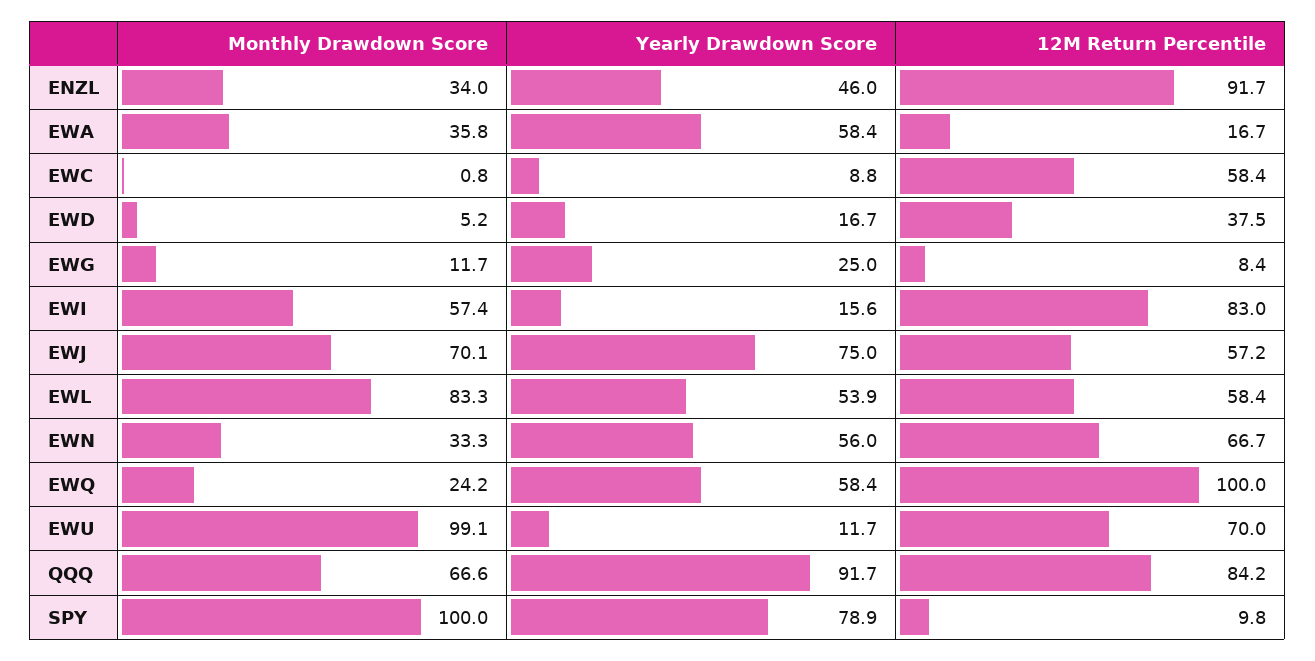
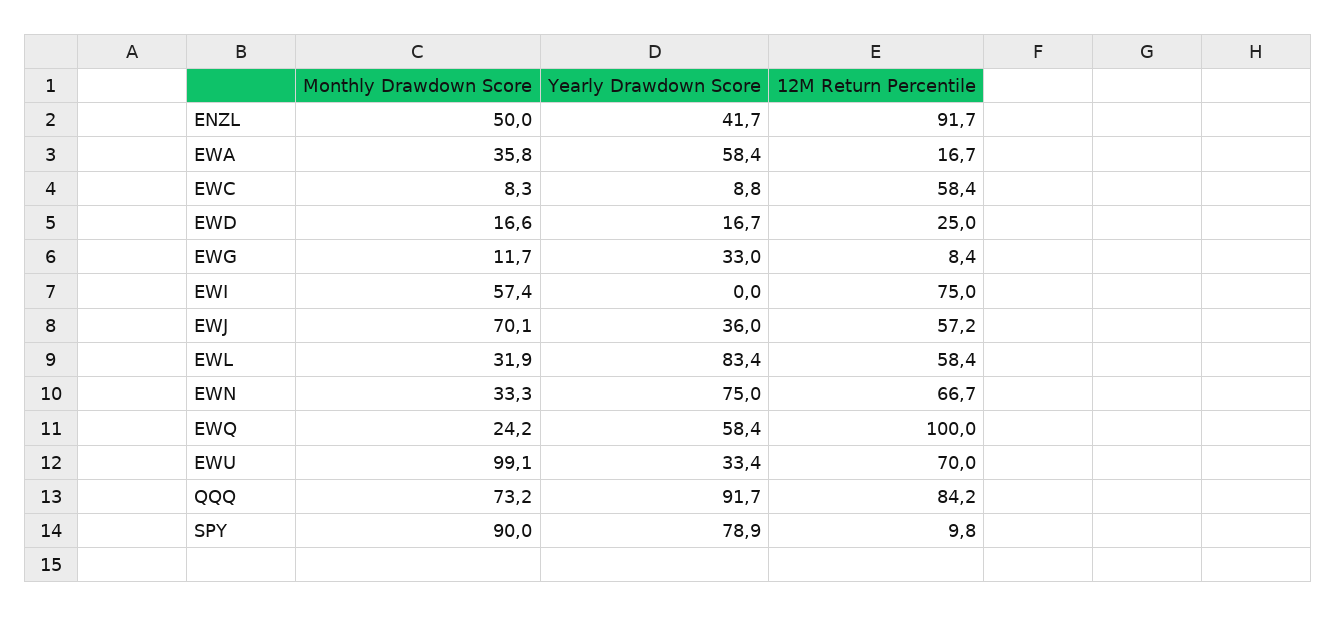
Monthly Drawdown Score, ENZL: 34 -> 50
Yearly Drawdown Score, ENZL: 46 -> 41.7
Monthly Drawdown Score, EWC: 0.8 -> 8.3
Monthly Drawdown Score, EWD: 5.2 -> 16.6
12M Return Percentile, EWD: 37.5 -> 25
Yearly Drawdown Score, EWG: 25 -> 33
Yearly Drawdown Score, EWI: 15.6 -> 0
12M Return Percentile, EWI: 83 -> 75
Yearly Drawdown Score, EWJ: 75 -> 36
Monthly Drawdown Score, EWL: 83.3 -> 31.9
Yearly Drawdown Score, EWL: 53.9 -> 83.4
Yearly Drawdown Score, EWN: 56 -> 75
Yearly Drawdown Score, EWU: 11.7 -> 33.4
Monthly Drawdown Score, QQQ: 66.6 -> 73.2
Monthly Drawdown Score, SPY: 100 -> 90

